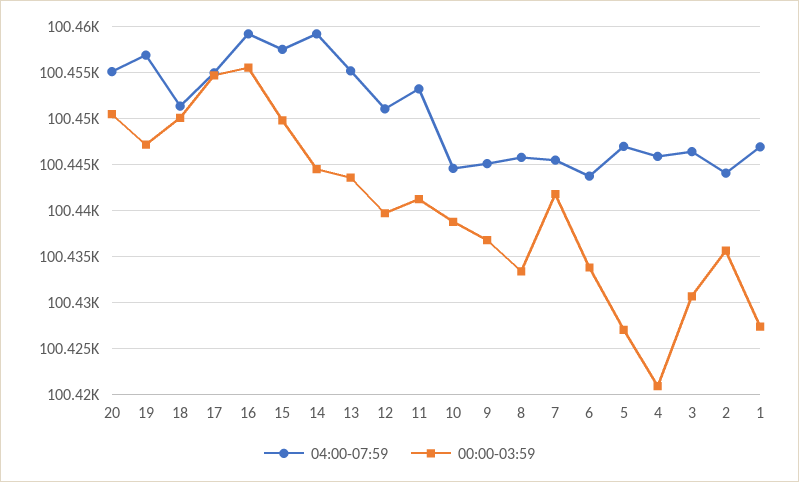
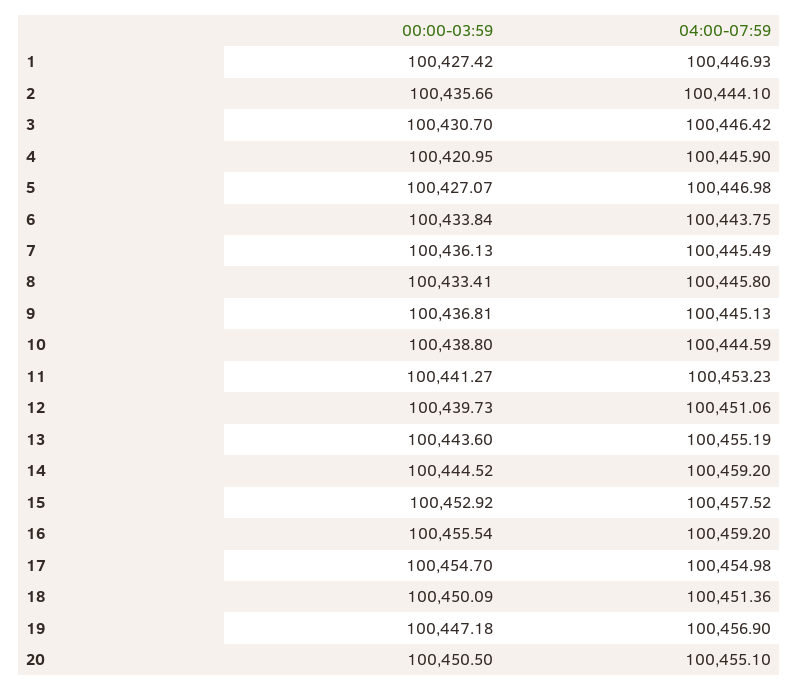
00:00-03:59, 15: 100450 -> 100452.92
00:00-03:59, 7: 100442 -> 100436.13

